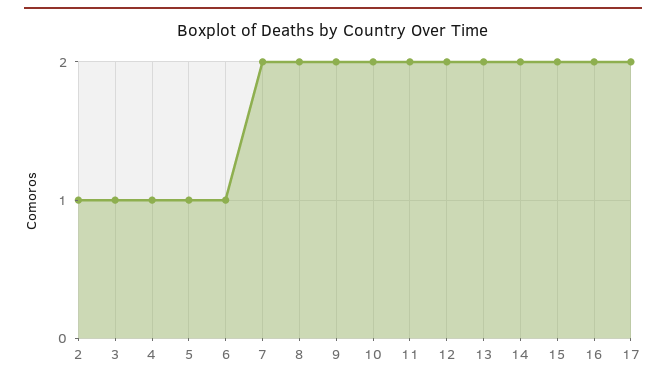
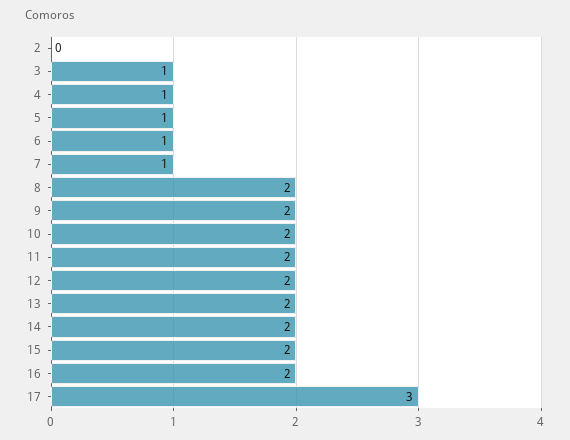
2: 1 -> 0
7: 2 -> 1
17: 2 -> 3

